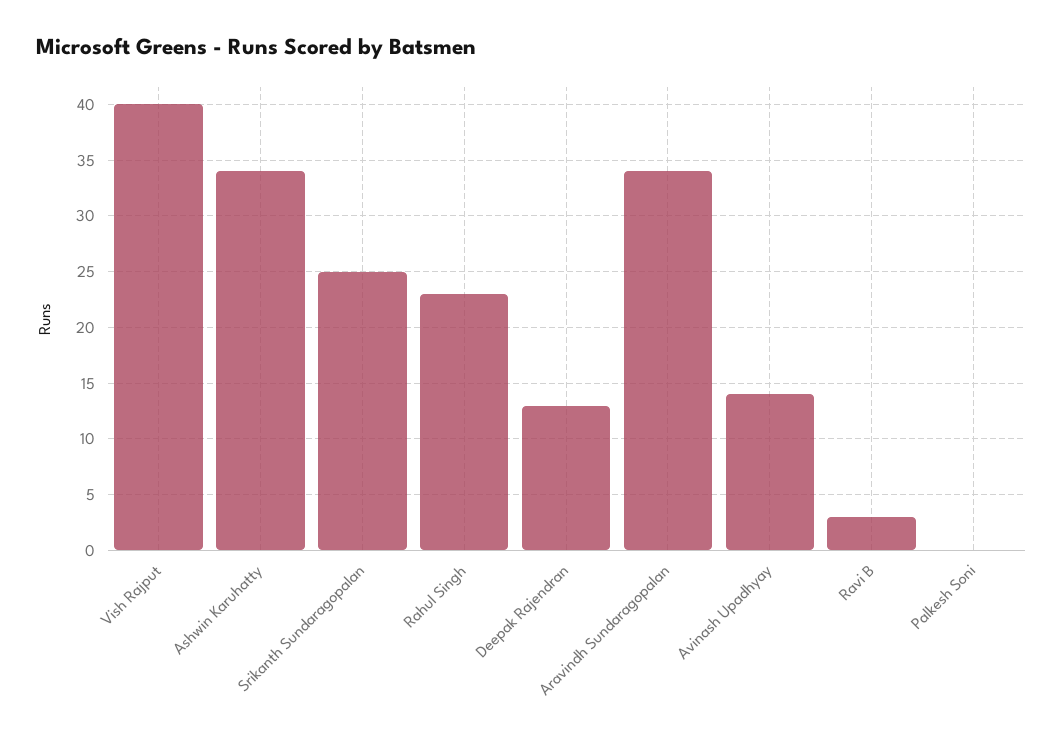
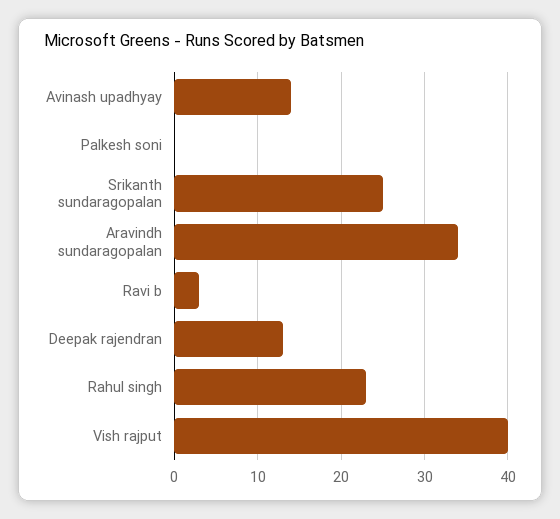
Ashwin Karuhatty: 34 -> none

